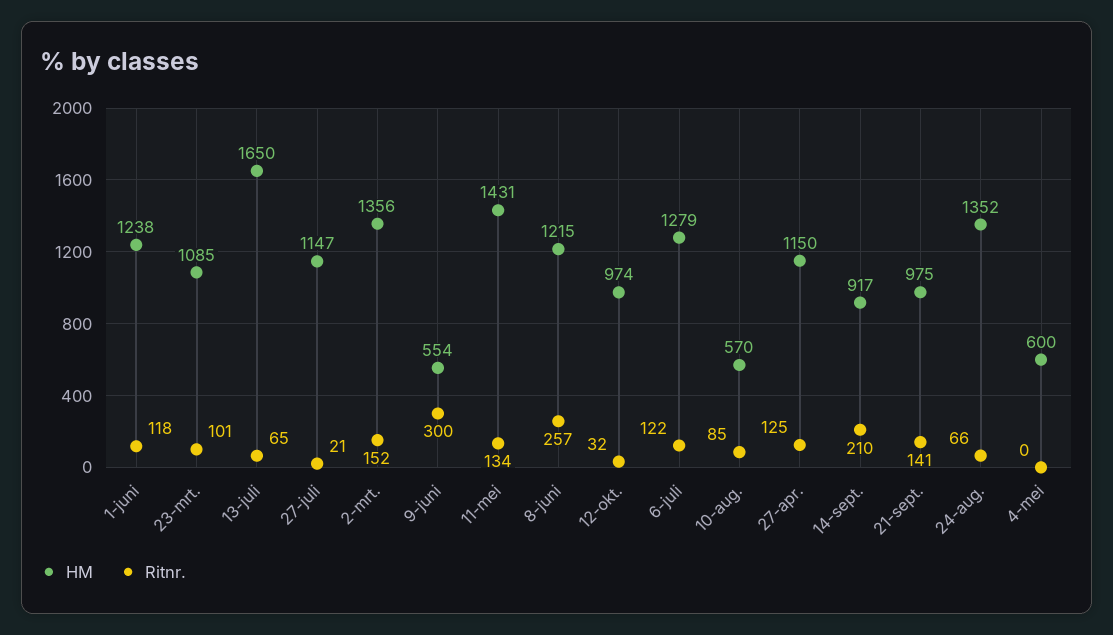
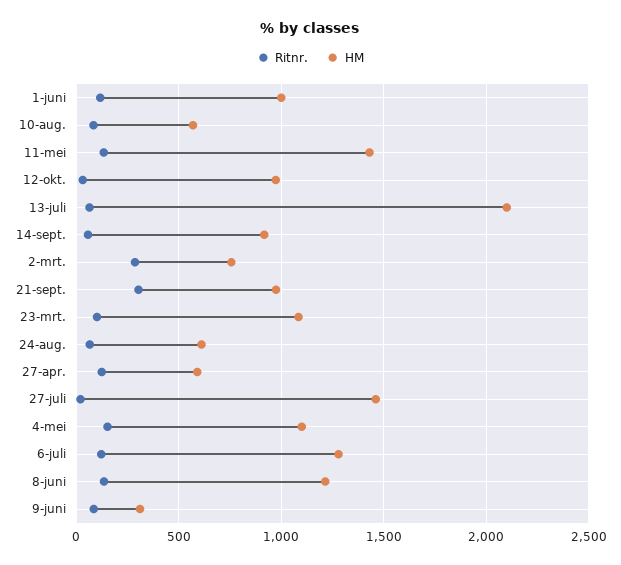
HM, 1-juni: 1238 -> 1000
HM, 13-juli: 1650 -> 2100
HM, 27-juli: 1147 -> 1450
HM, 2-mrt.: 1356 -> 750
Ritnr., 2-mrt.: 152 -> 300
HM, 9-juni: 554 -> 300
Ritnr., 9-juni: 300 -> 100
Ritnr., 8-juni: 257 -> 150
HM, 27-apr.: 1150 -> 600
Ritnr., 14-sept.: 210 -> 50
Ritnr., 21-sept.: 141 -> 300
HM, 24-aug.: 1352 -> 600
HM, 4-mei: 600 -> 1100
Ritnr., 4-mei: 0 -> 150

